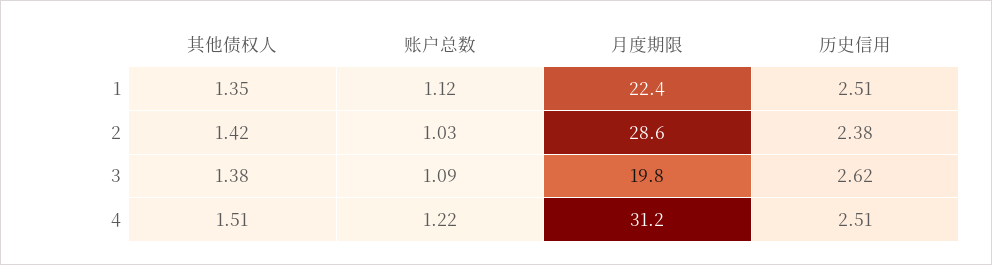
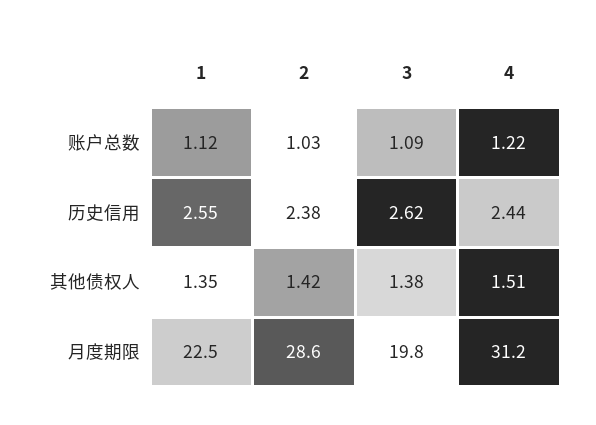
月度期限, 1: 22.4 -> 22.5
历史信用, 1: 2.51 -> 2.55
历史信用, 4: 2.51 -> 2.44

